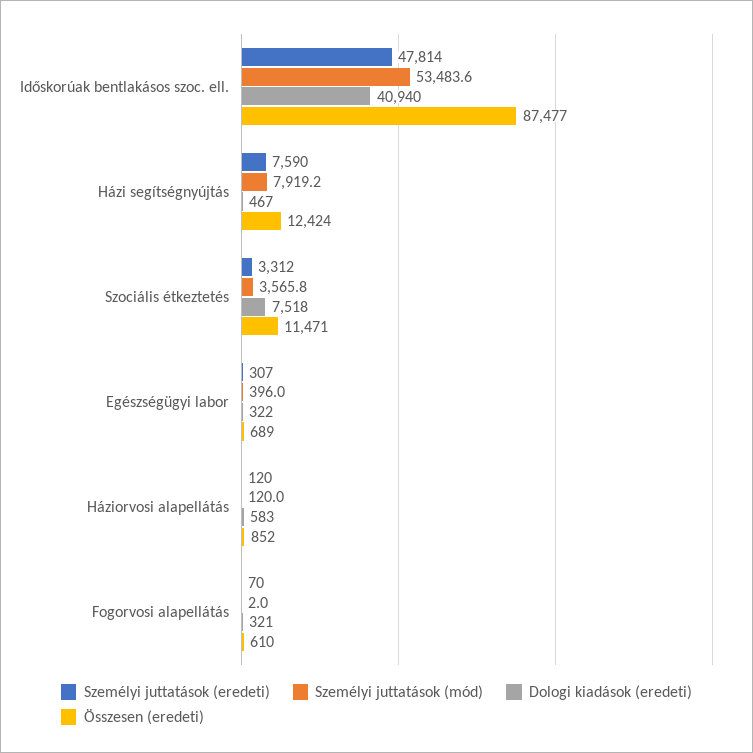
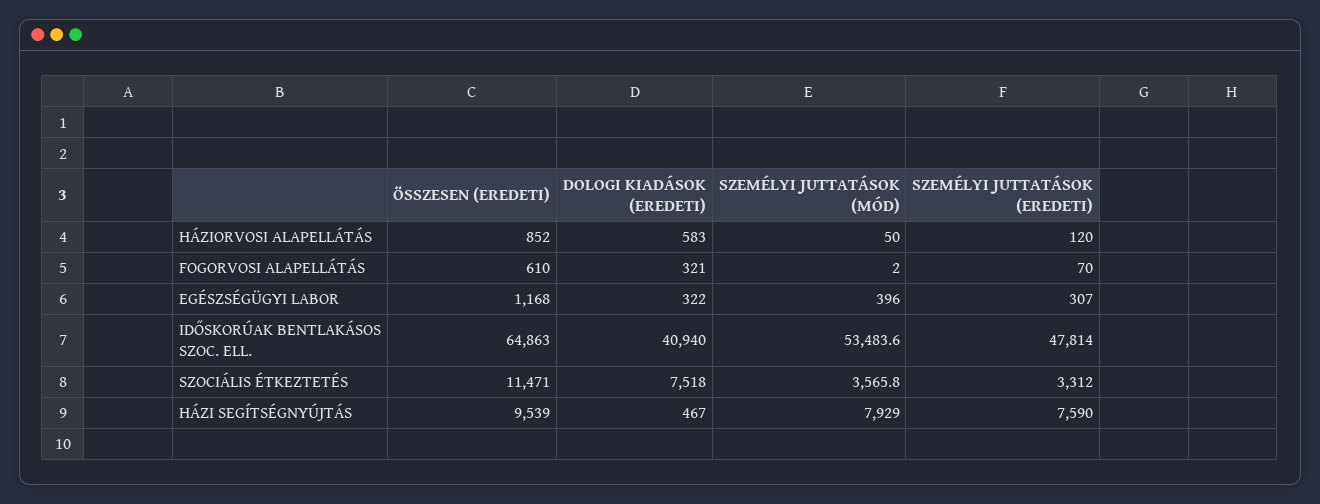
Összesen (eredeti), Időskorúak bentlakásos szoc. ell.: 87477 -> 64863
Személyi juttatások (mód), Házi segítségnyújtás: 7919.2 -> 7929
Összesen (eredeti), Házi segítségnyújtás: 12424 -> 9539
Összesen (eredeti), Egészségügyi labor: 689 -> 1168
Személyi juttatások (mód), Háziorvosi alapellátás: 120 -> 50

